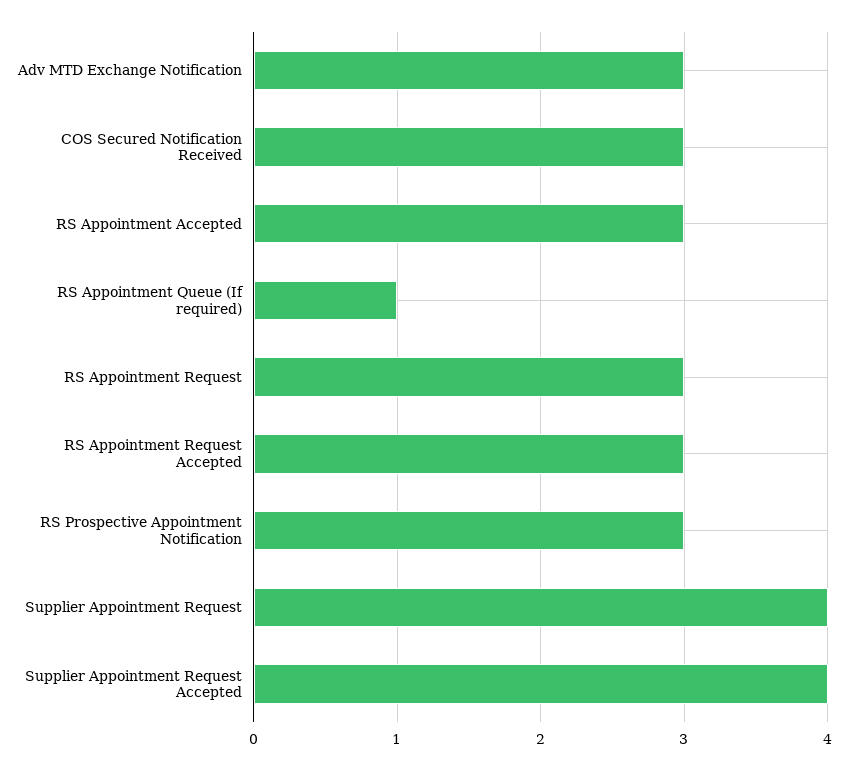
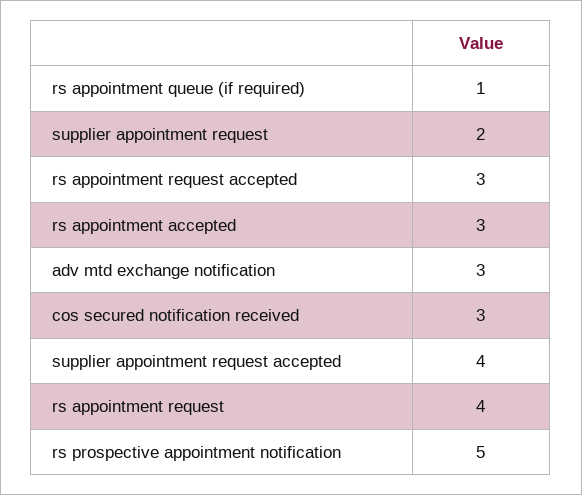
RS Appointment Request: 3 -> 4
RS Prospective Appointment Notification: 3 -> 5
Supplier Appointment Request: 4 -> 2

